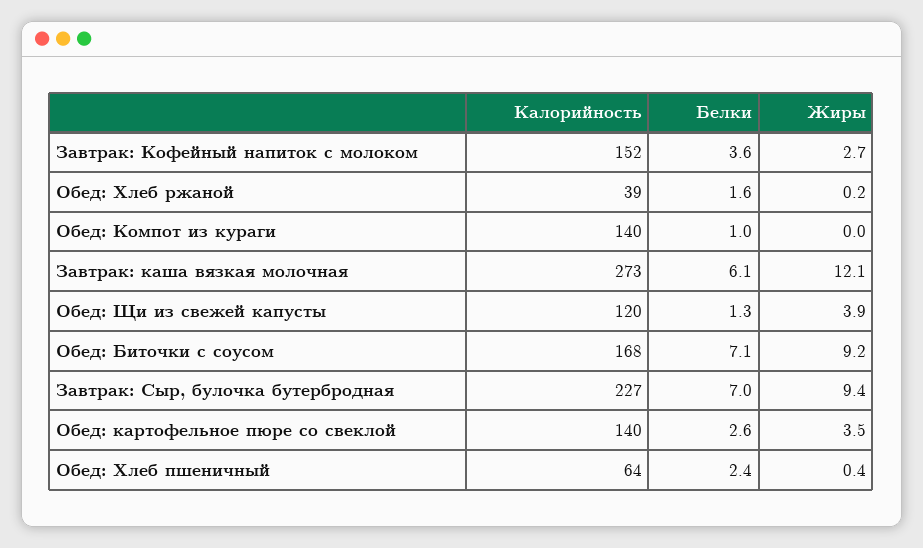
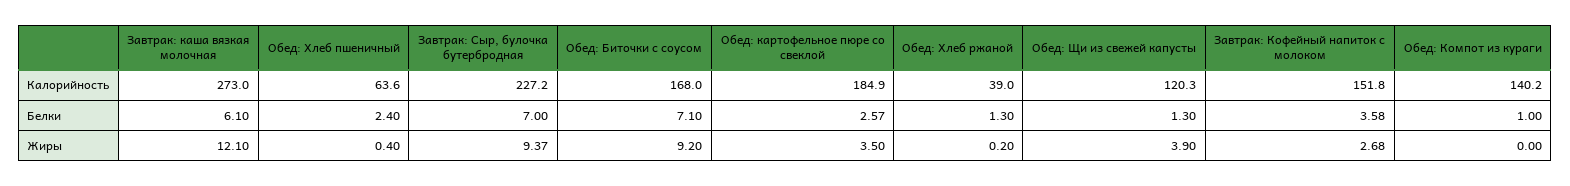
Белки, Обед: Хлеб ржаной: 1.6 -> 1.3
Калорийность, Обед: картофельное пюре со свеклой: 140 -> 184.9

